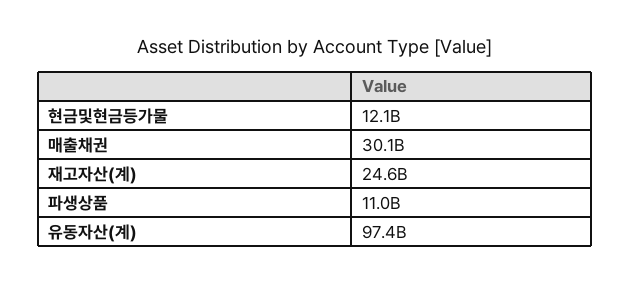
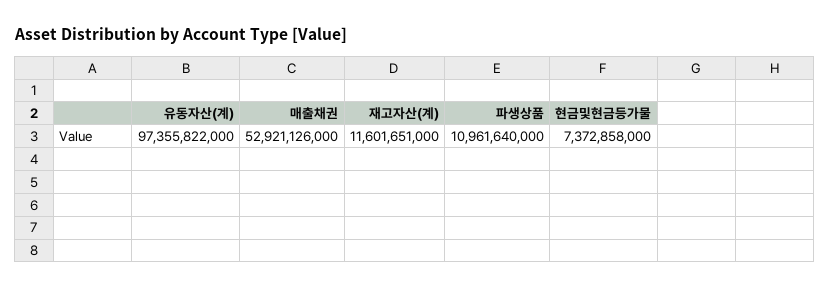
현금및현금등가물: 12100000000 -> 7372858000
매출채권: 30100000000 -> 52921126000
재고자산(계): 24600000000 -> 11601651000

